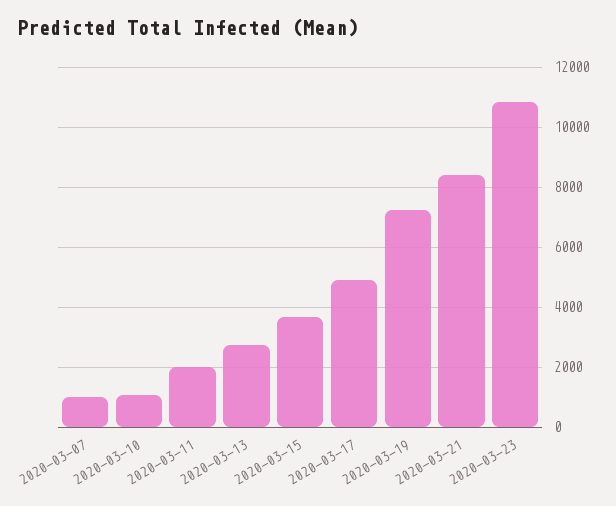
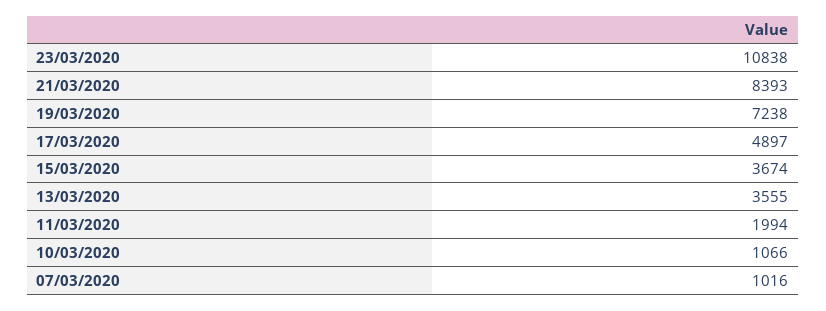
2020-03-13: 2750 -> 3555

